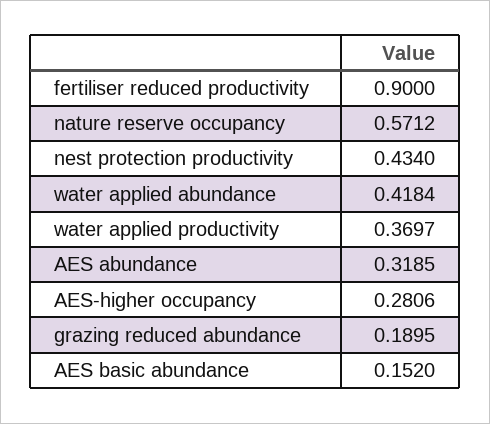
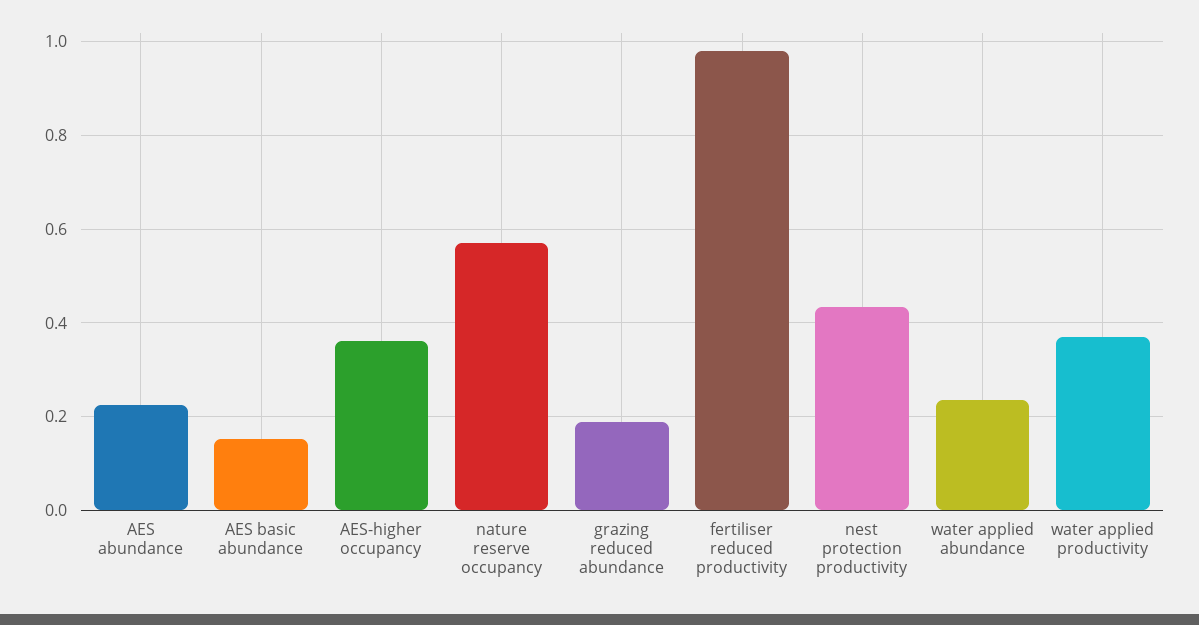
fertiliser reduced productivity: 0.9 -> 0.98
water applied abundance: 0.4184 -> 0.24
AES abundance: 0.3185 -> 0.22
AES-higher occupancy: 0.2806 -> 0.36

